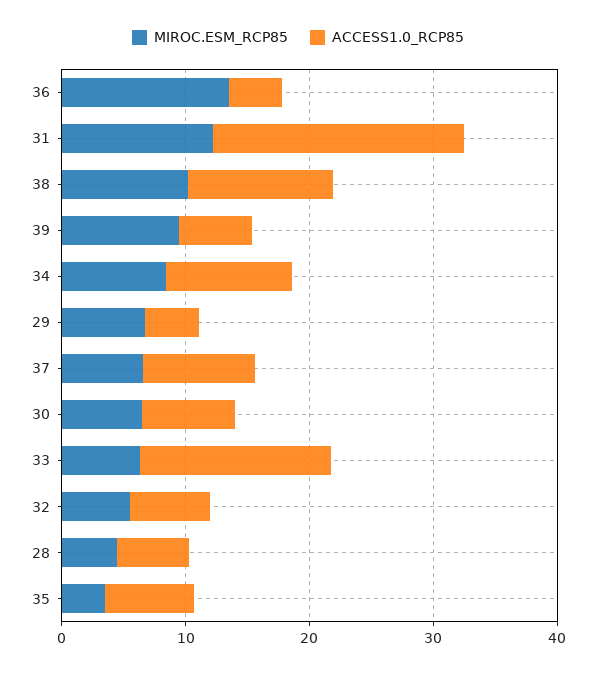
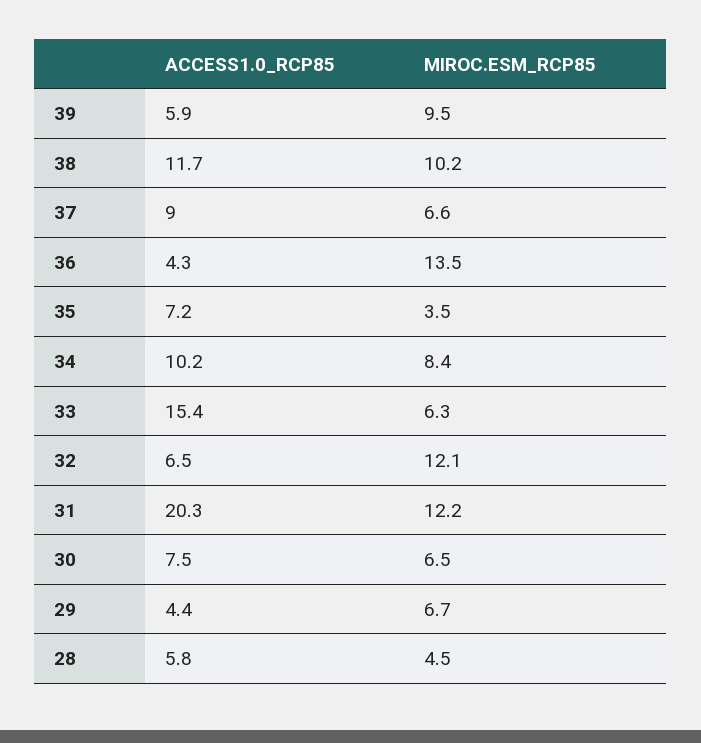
MIROC.ESM_RCP85, 32: 6 -> 12.1

